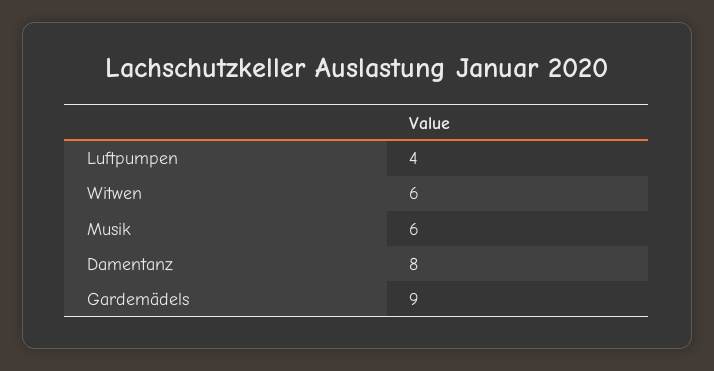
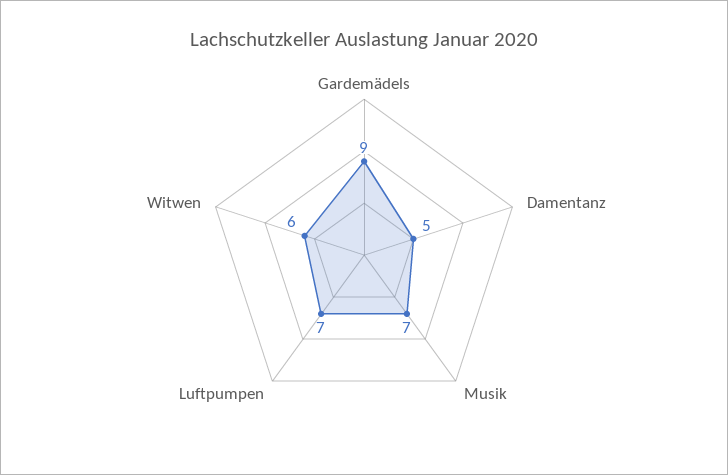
Luftpumpen: 4 -> 7
Musik: 6 -> 7
Damentanz: 8 -> 5

